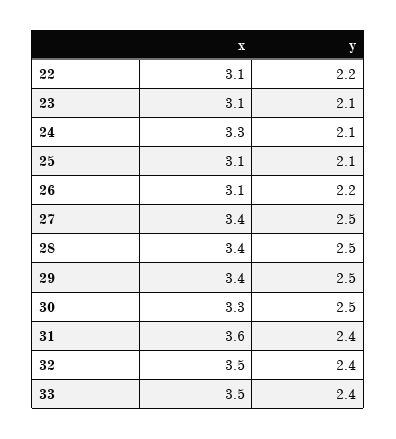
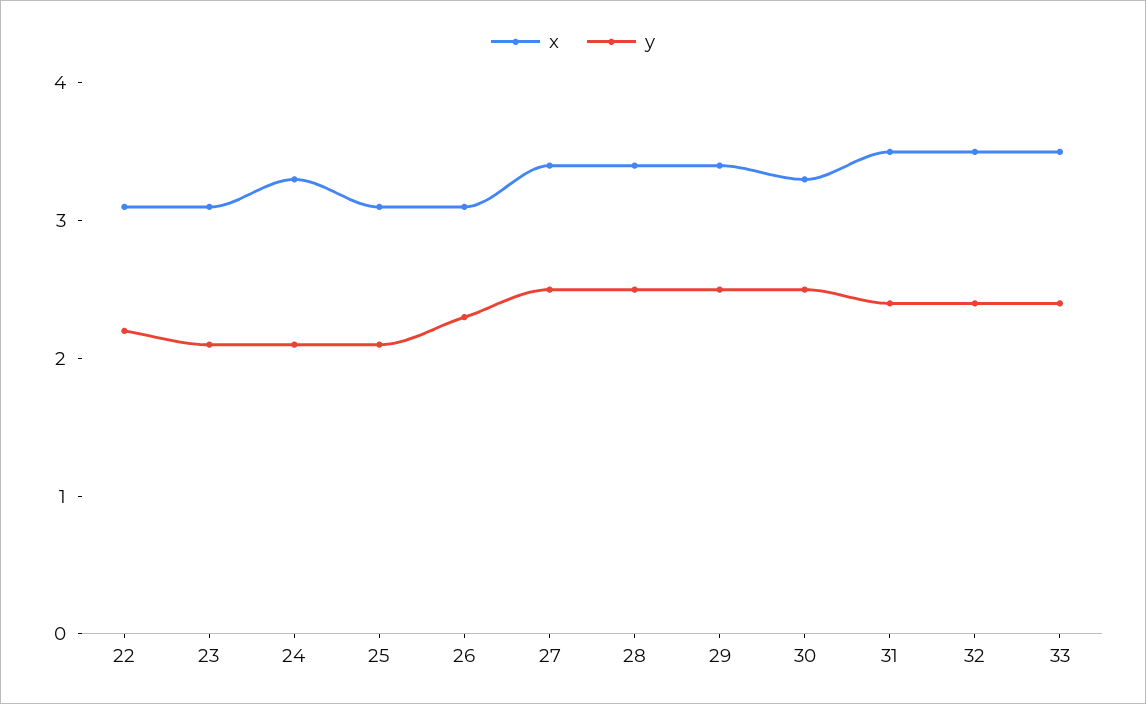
y, 26: 2.2 -> 2.3
x, 31: 3.6 -> 3.5

